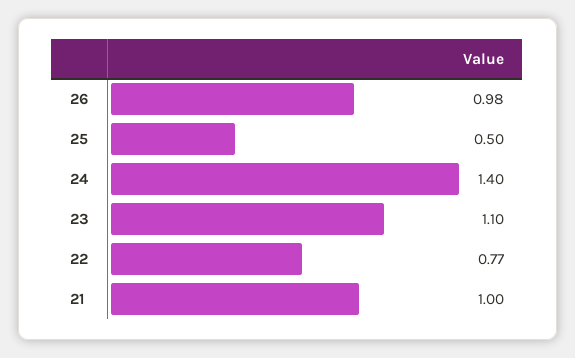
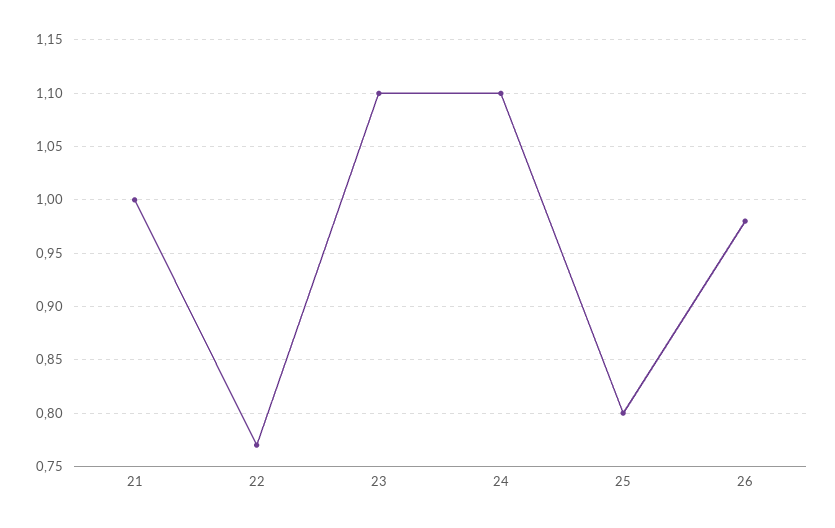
25: 0.5 -> 0.8
24: 1.4 -> 1.1

